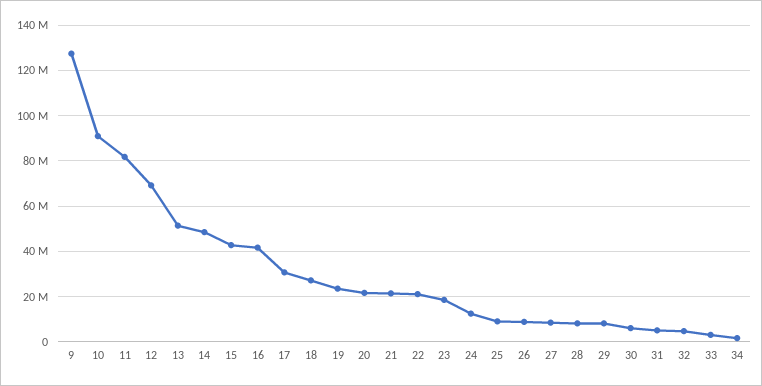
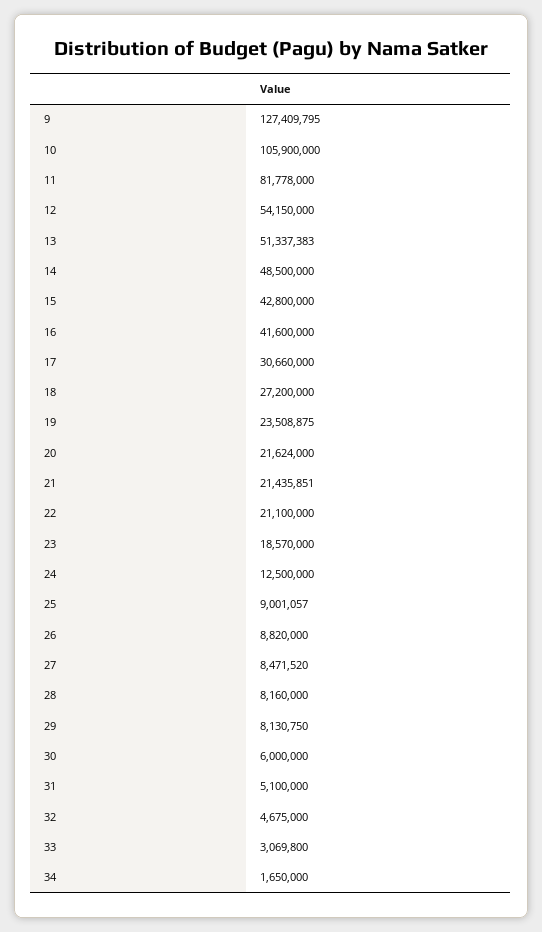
10: 90000000 -> 105900000
12: 70000000 -> 54150000

